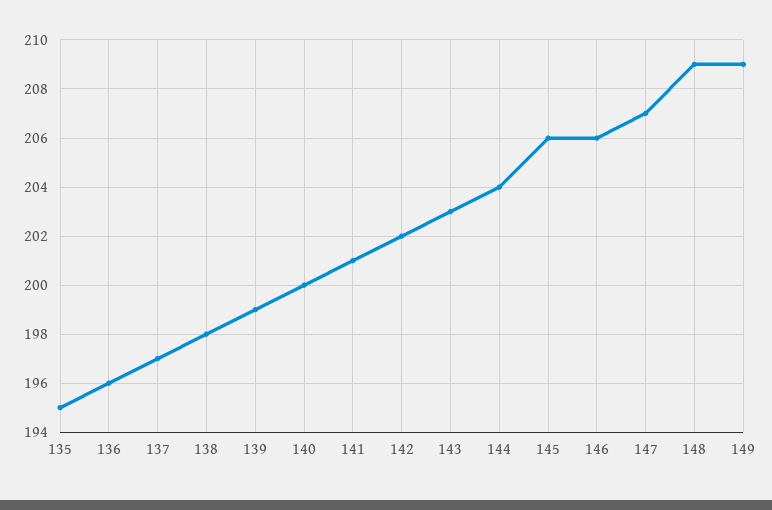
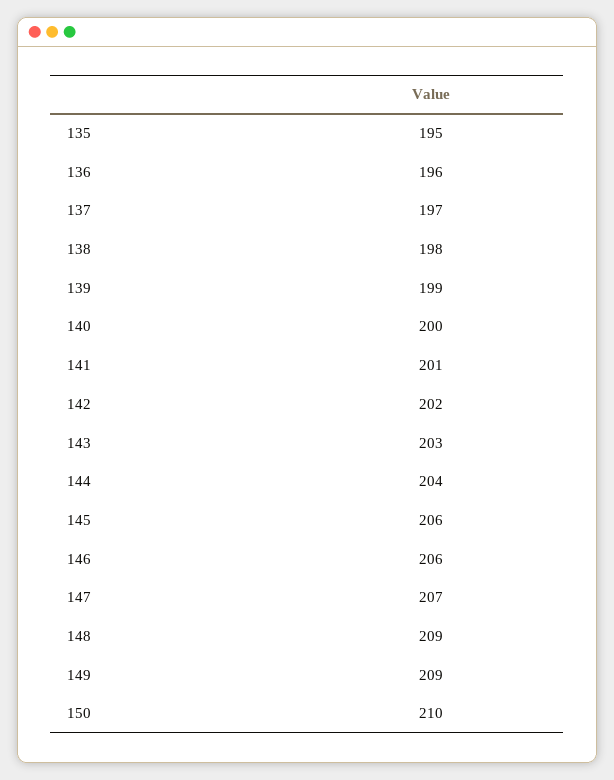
150: none -> 210

